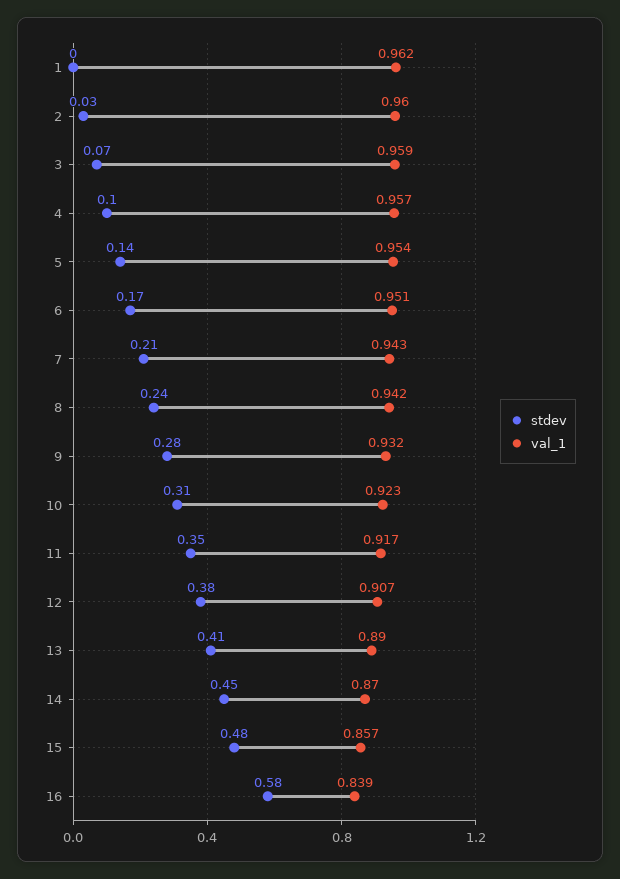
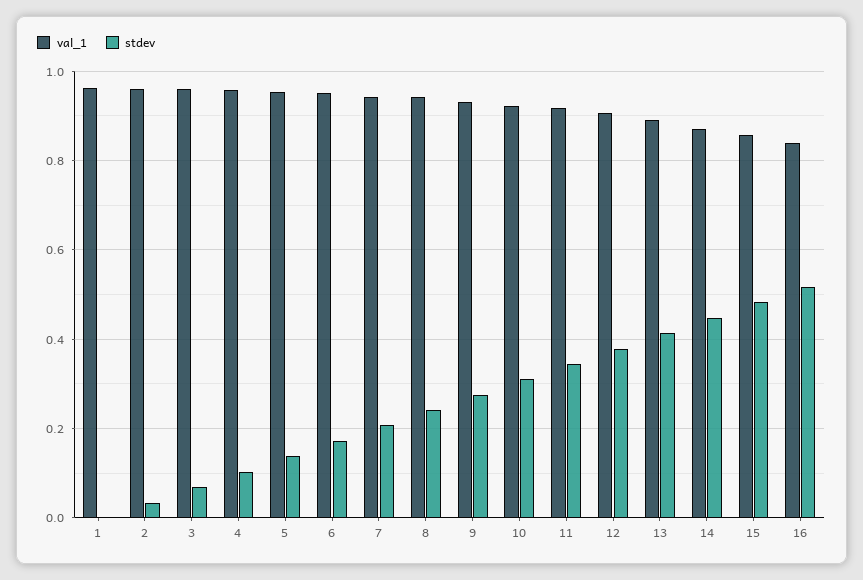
stdev, 16: 0.58 -> 0.52

